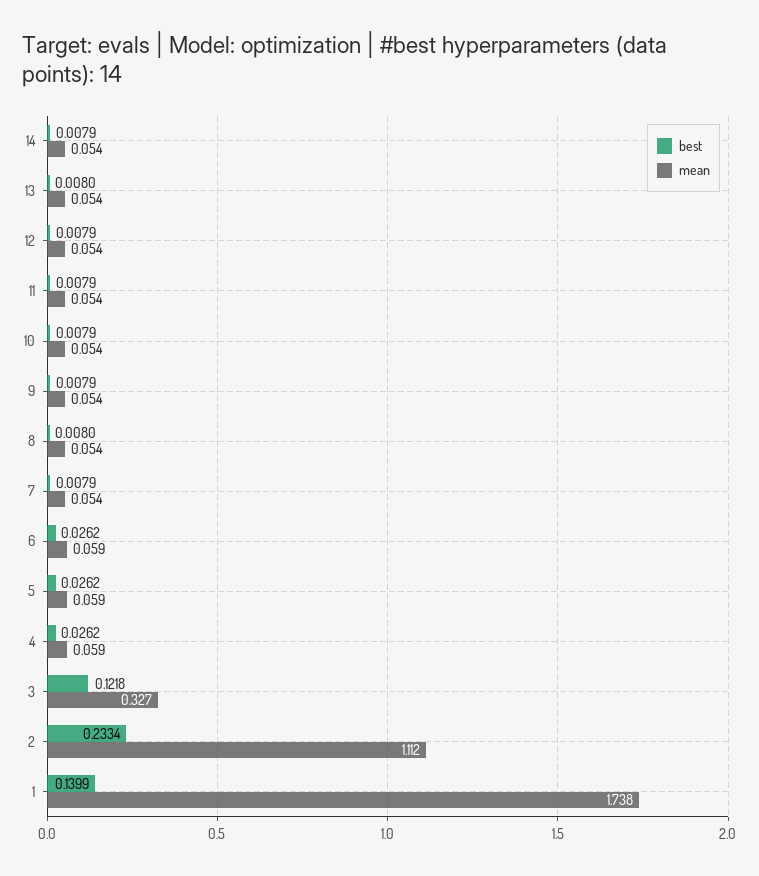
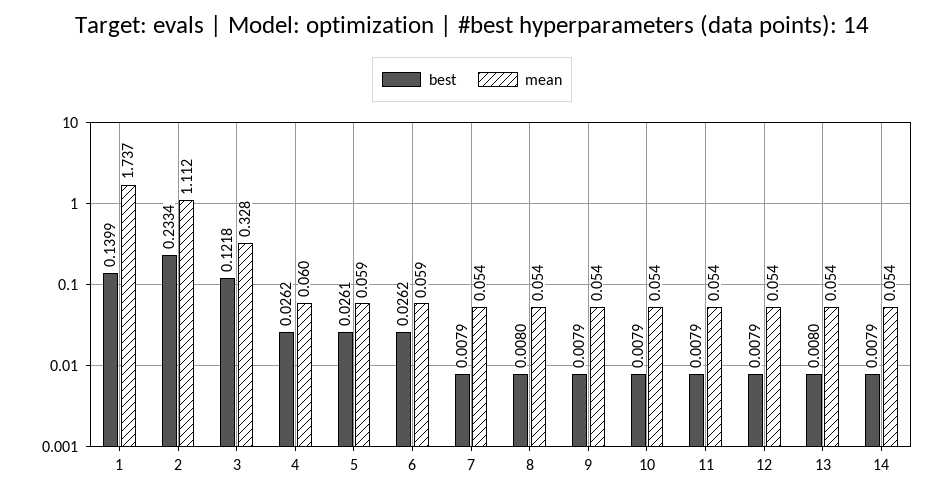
best, 5: 0.0262 -> 0.0261
mean, 4: 0.059 -> 0.06
mean, 3: 0.327 -> 0.328
mean, 1: 1.738 -> 1.737

